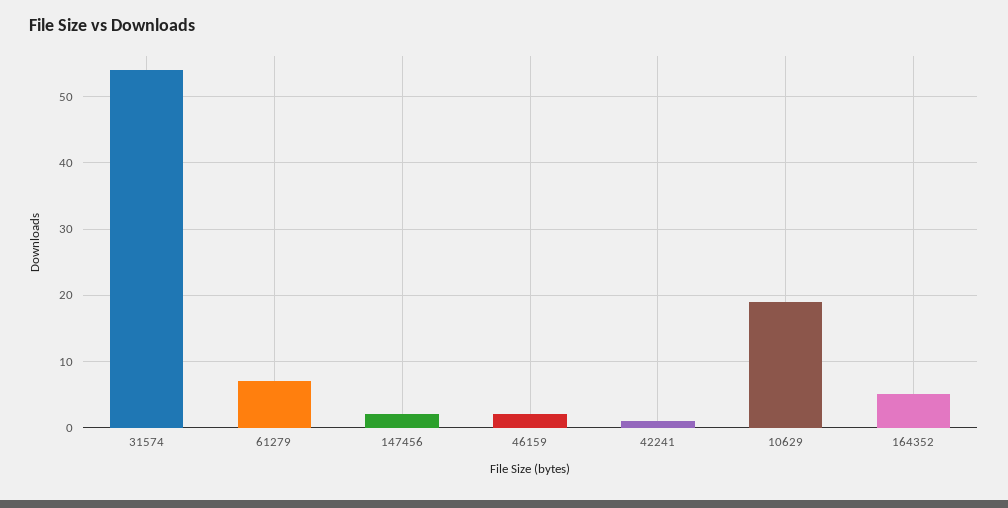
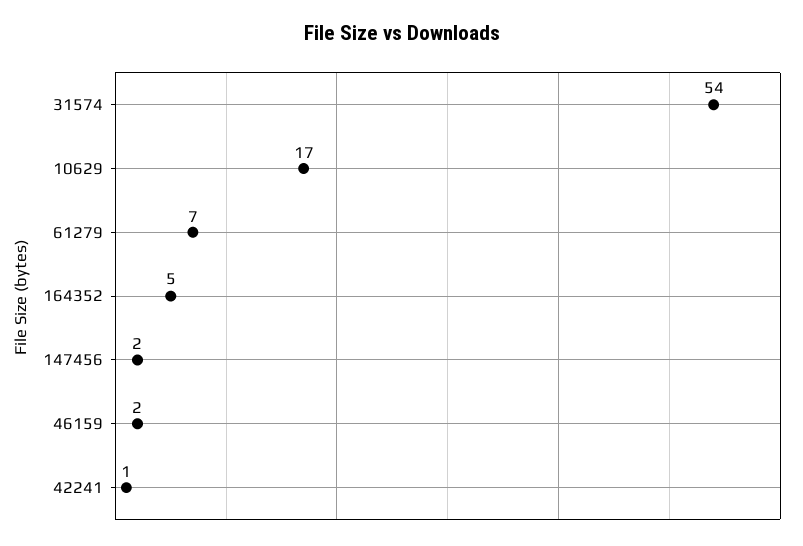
10629: 19 -> 17

